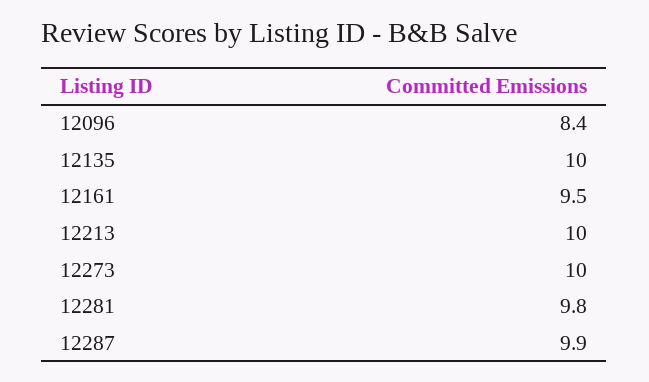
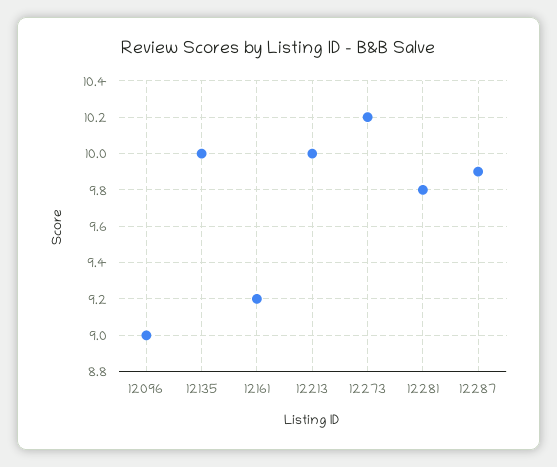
12096: 8.4 -> 9
12161: 9.5 -> 9.2
12273: 10 -> 10.2

